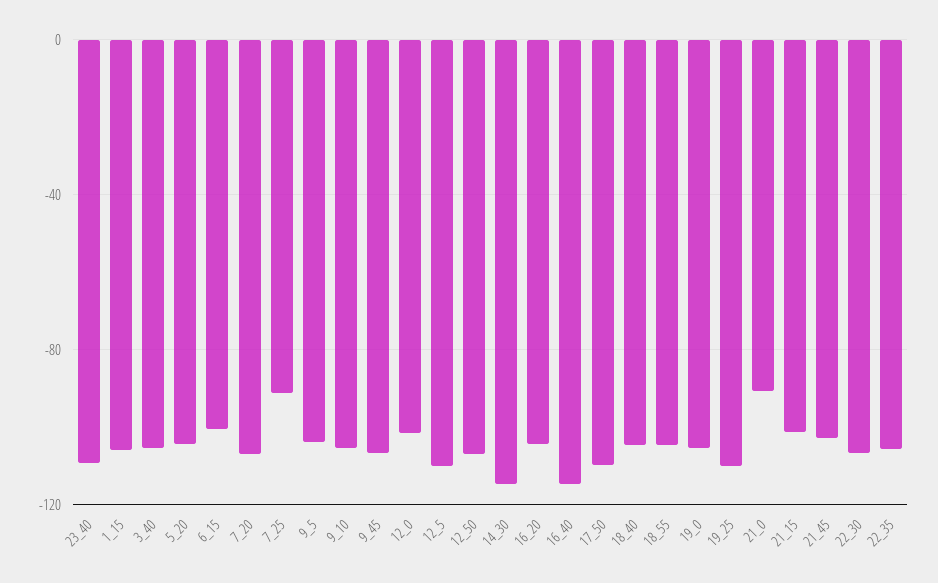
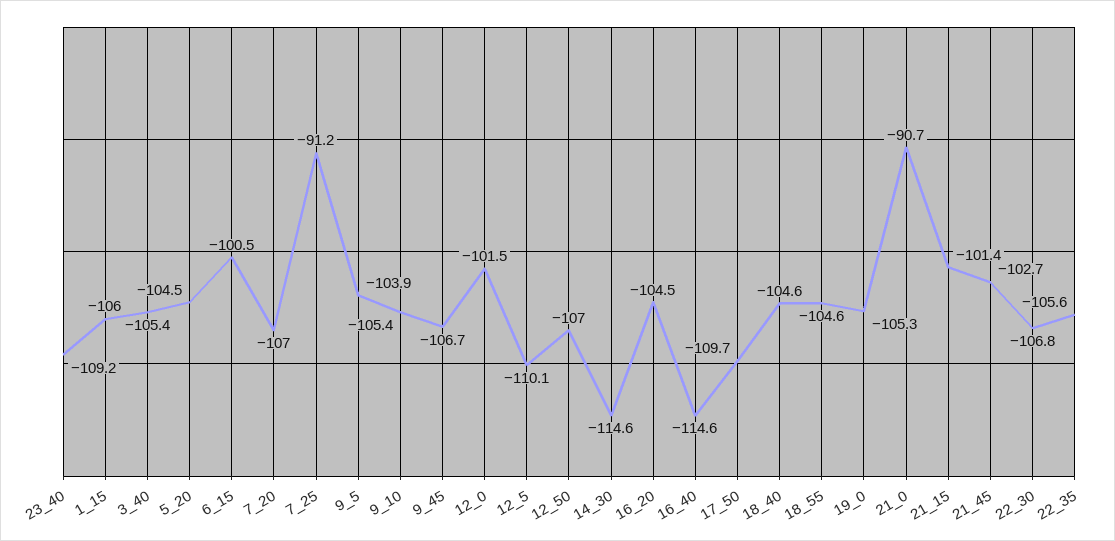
19_25: -110 -> none

